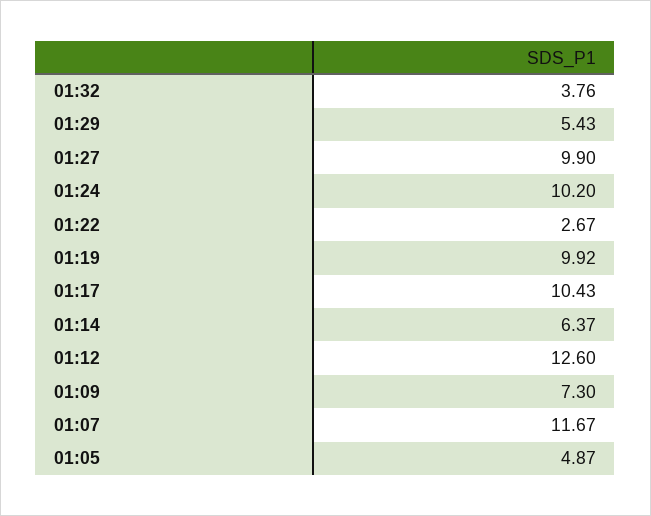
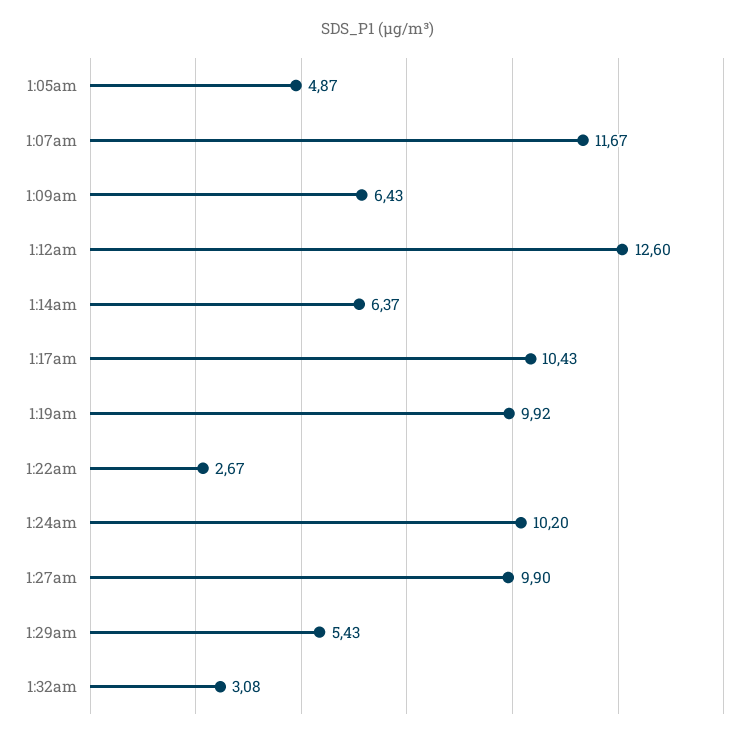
01:32: 3.76 -> 3.08
01:09: 7.3 -> 6.43

